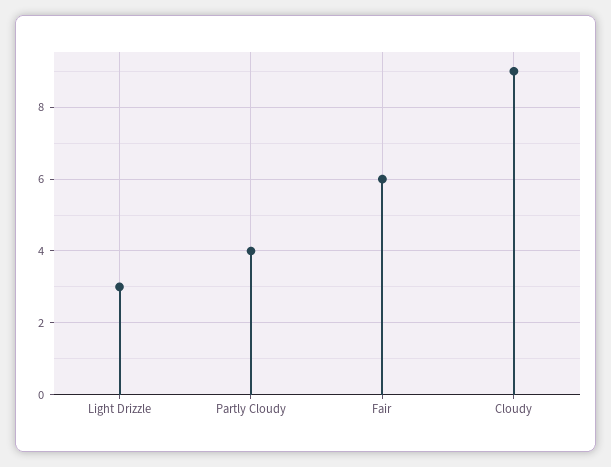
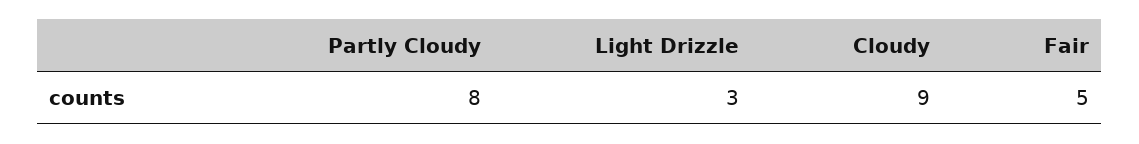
Partly Cloudy: 4 -> 8
Fair: 6 -> 5

